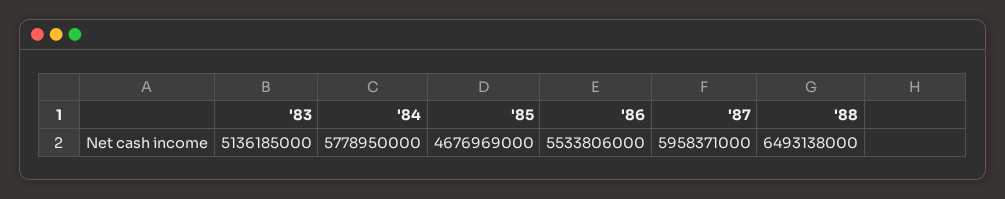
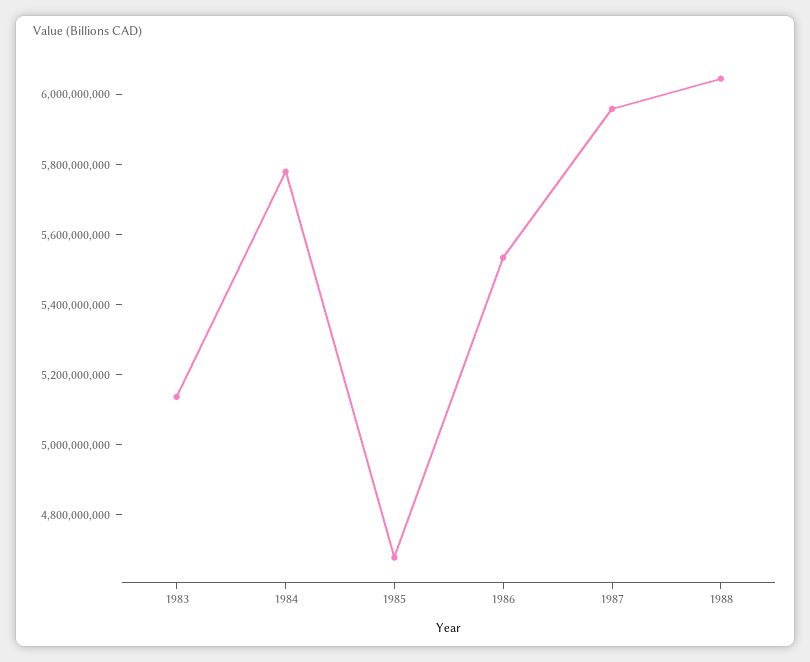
'88: 6493138000 -> 6050000000

